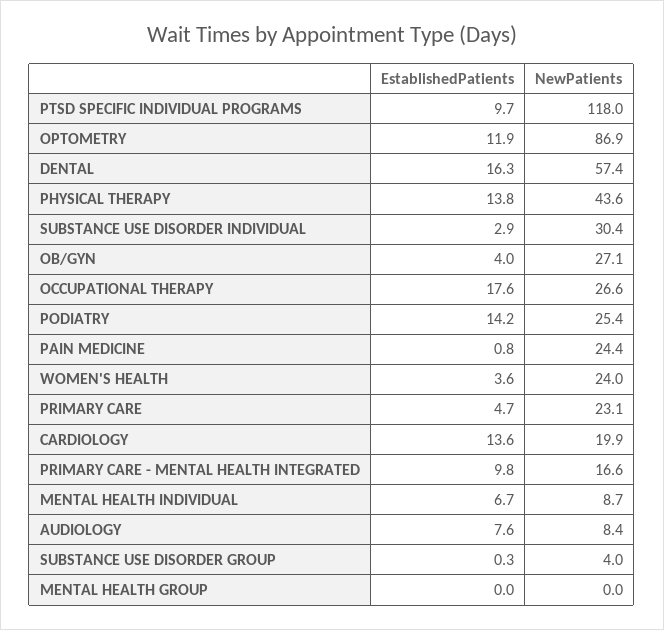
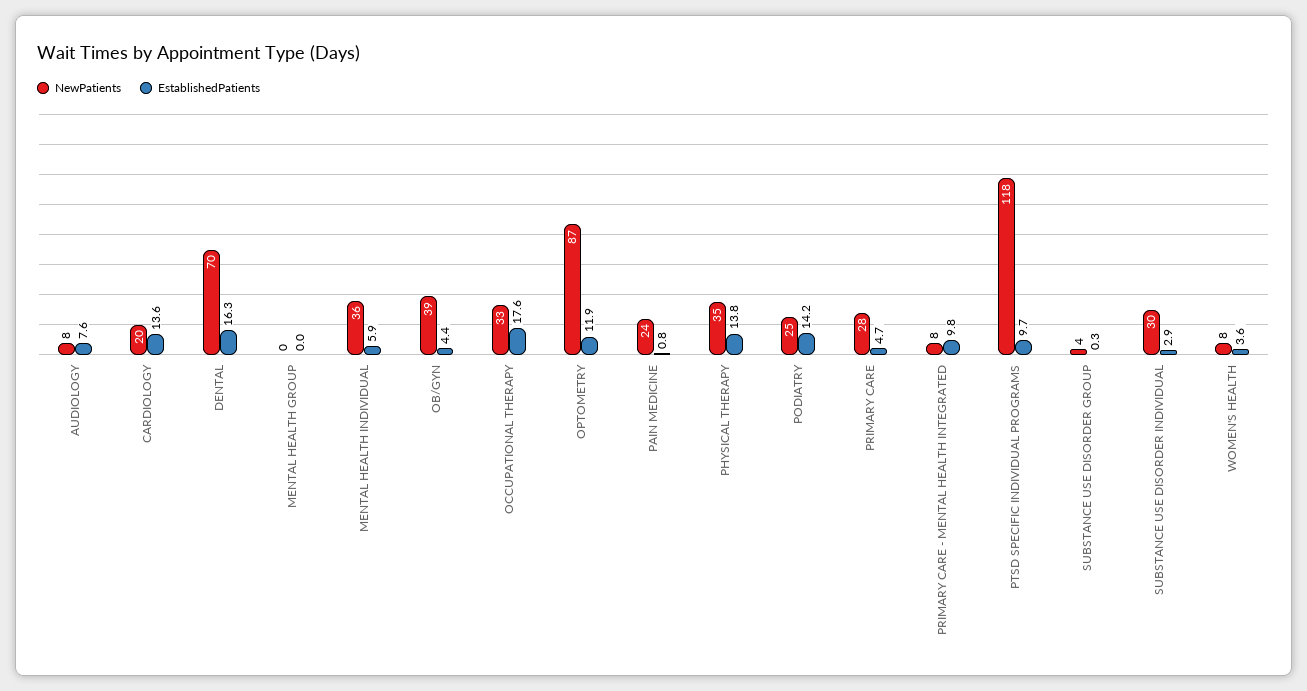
NewPatients, DENTAL: 57.4 -> 70
NewPatients, PHYSICAL THERAPY: 43.6 -> 35
EstablishedPatients, OB/GYN: 4 -> 4.4
NewPatients, OB/GYN: 27.1 -> 39
NewPatients, OCCUPATIONAL THERAPY: 26.6 -> 33
NewPatients, WOMEN'S HEALTH: 24 -> 8
NewPatients, PRIMARY CARE: 23.1 -> 28
NewPatients, PRIMARY CARE - MENTAL HEALTH INTEGRATED: 16.6 -> 8
EstablishedPatients, MENTAL HEALTH INDIVIDUAL: 6.7 -> 5.9
NewPatients, MENTAL HEALTH INDIVIDUAL: 8.7 -> 36

